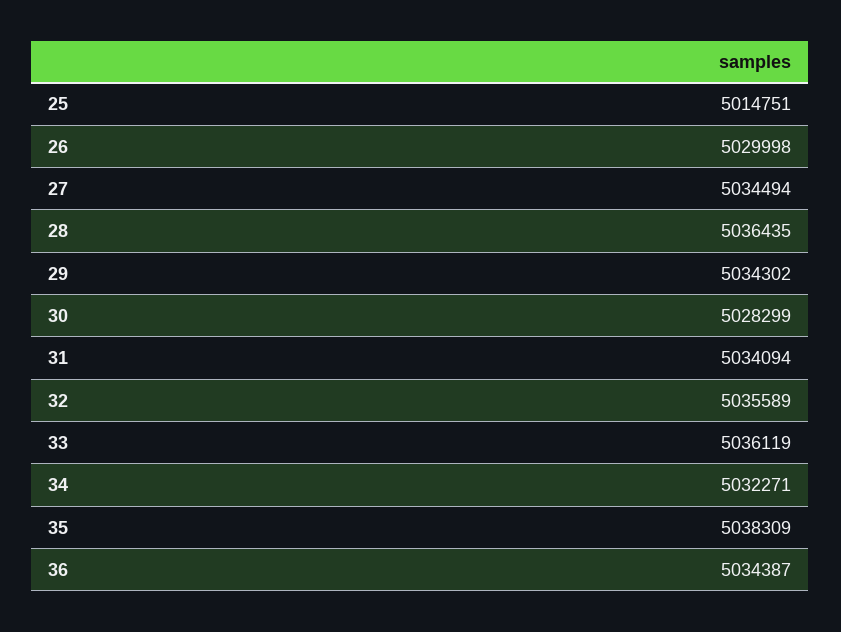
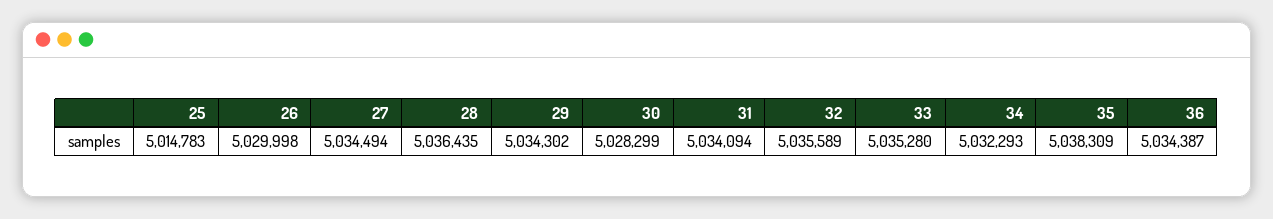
25: 5014751 -> 5014783
33: 5036119 -> 5035280
34: 5032271 -> 5032293

